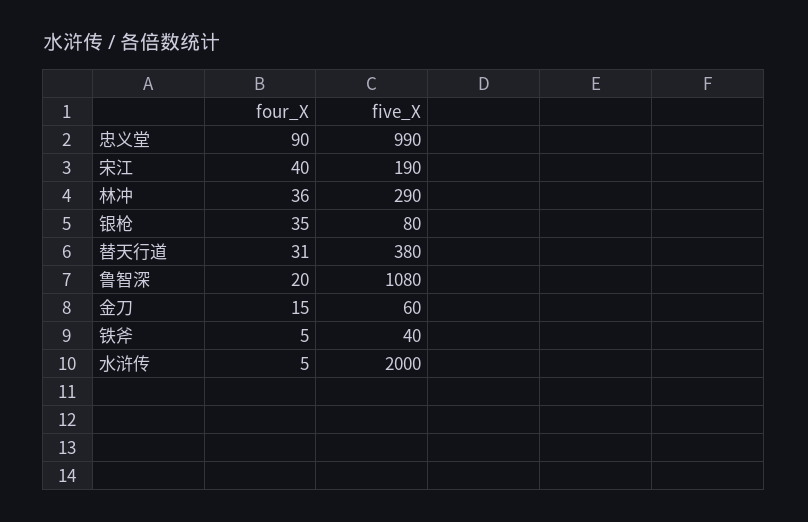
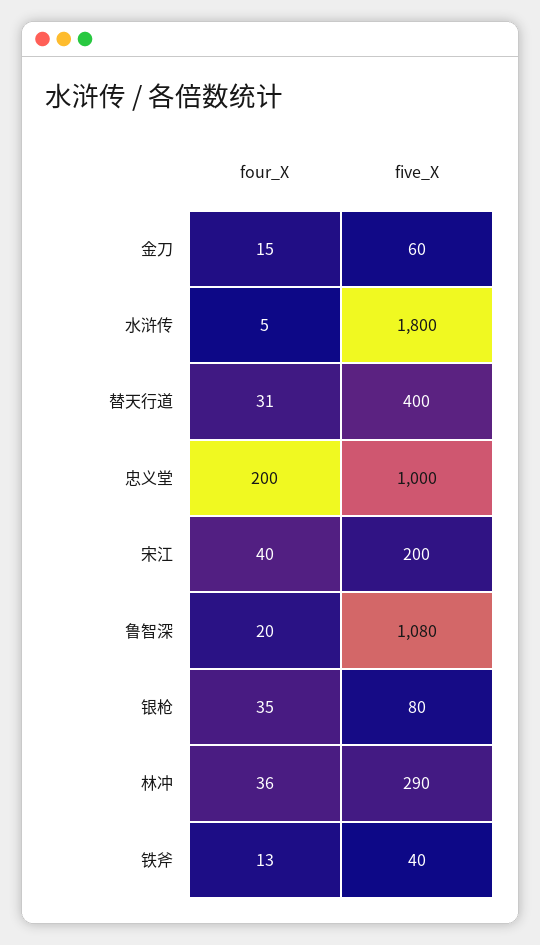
four_X, 忠义堂: 90 -> 200
five_X, 忠义堂: 990 -> 1000
five_X, 宋江: 190 -> 200
five_X, 替天行道: 380 -> 400
four_X, 铁斧: 5 -> 13
five_X, 水浒传: 2000 -> 1800

